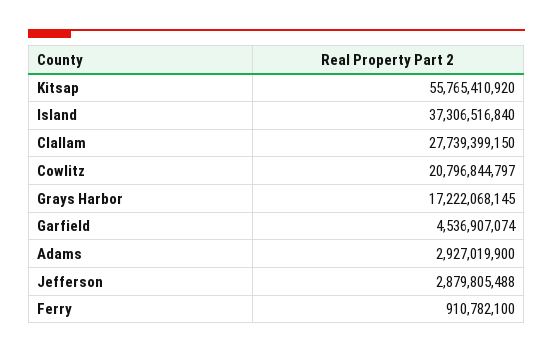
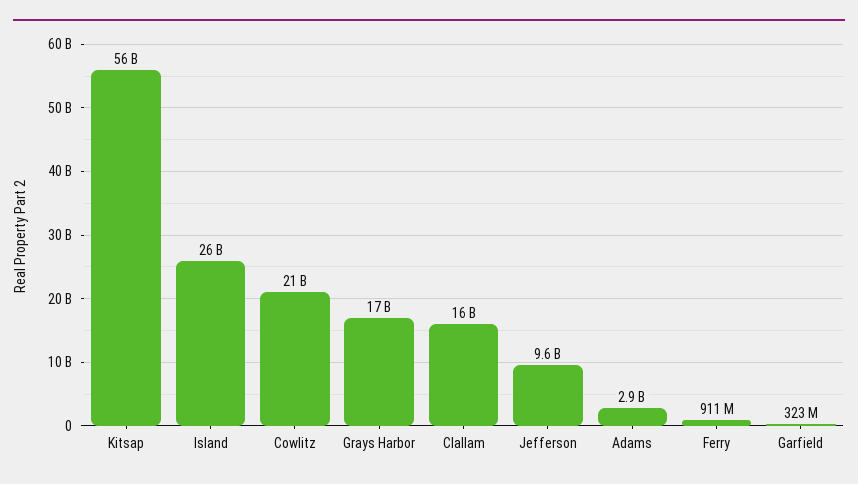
Island: 37306516840 -> 26000000000
Clallam: 27739399150 -> 16000000000
Garfield: 4536907074 -> 323000000
Jefferson: 2879805488 -> 9600000000

